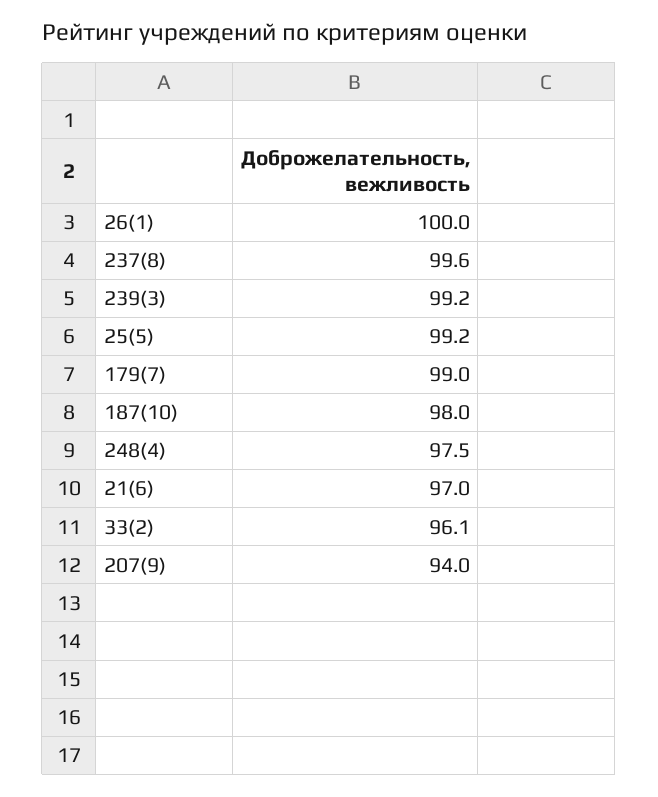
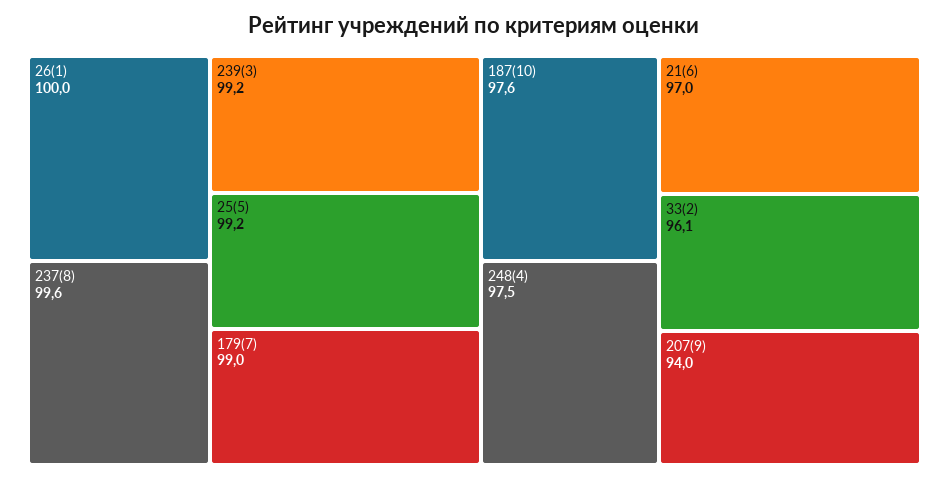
187(10): 98 -> 97.6

